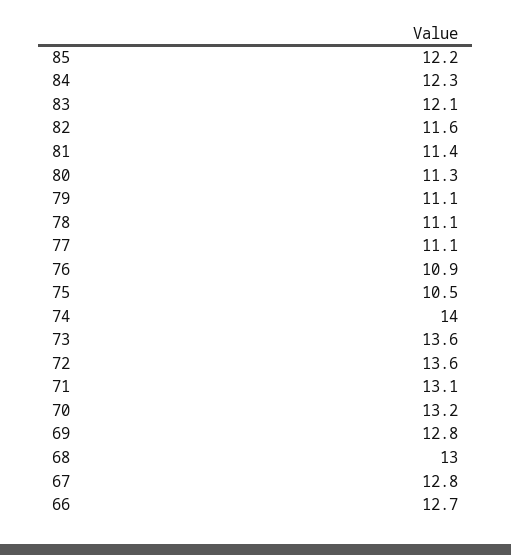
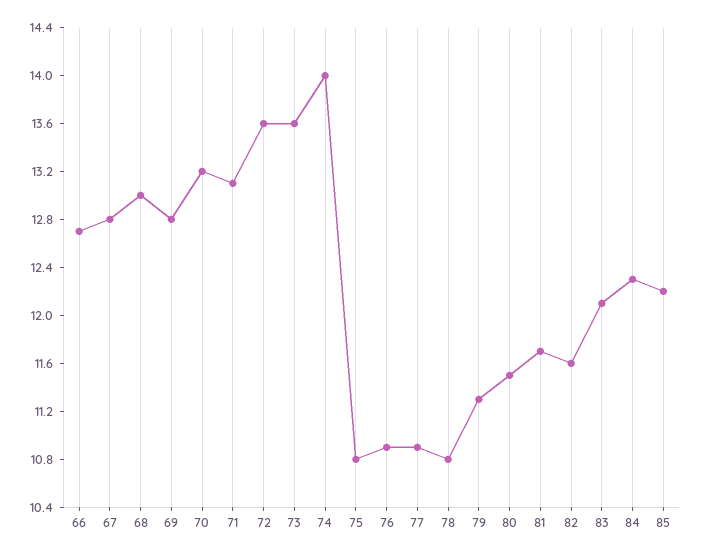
81: 11.4 -> 11.7
80: 11.3 -> 11.5
79: 11.1 -> 11.3
78: 11.1 -> 10.8
77: 11.1 -> 10.9
75: 10.5 -> 10.8

